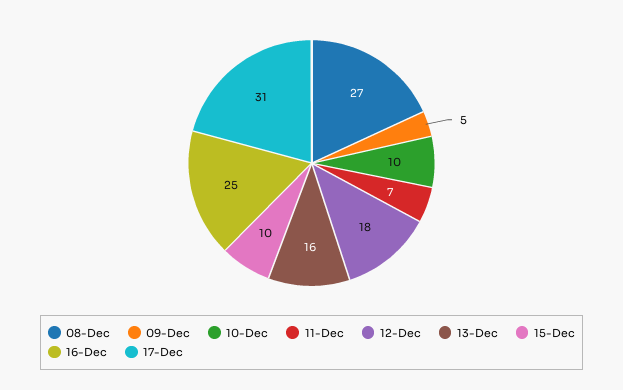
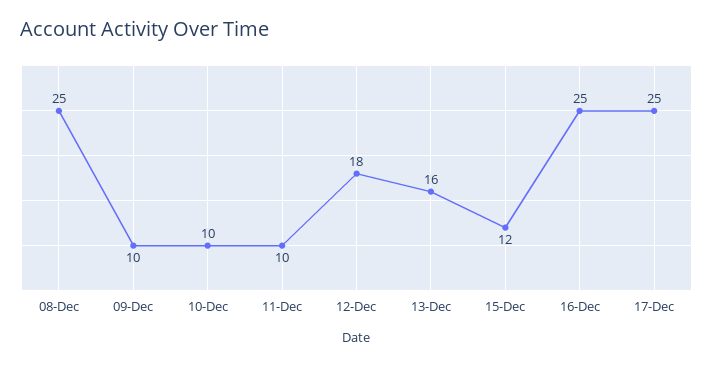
08-Dec: 27 -> 25
09-Dec: 5 -> 10
11-Dec: 7 -> 10
15-Dec: 10 -> 12
17-Dec: 31 -> 25

